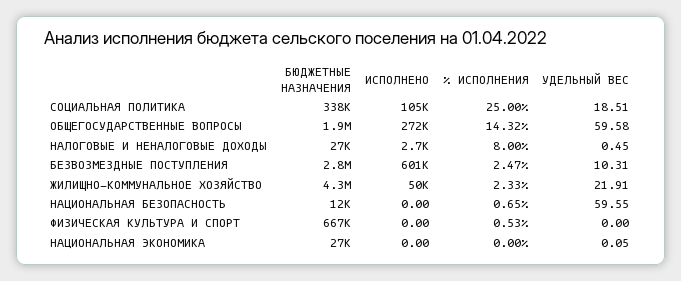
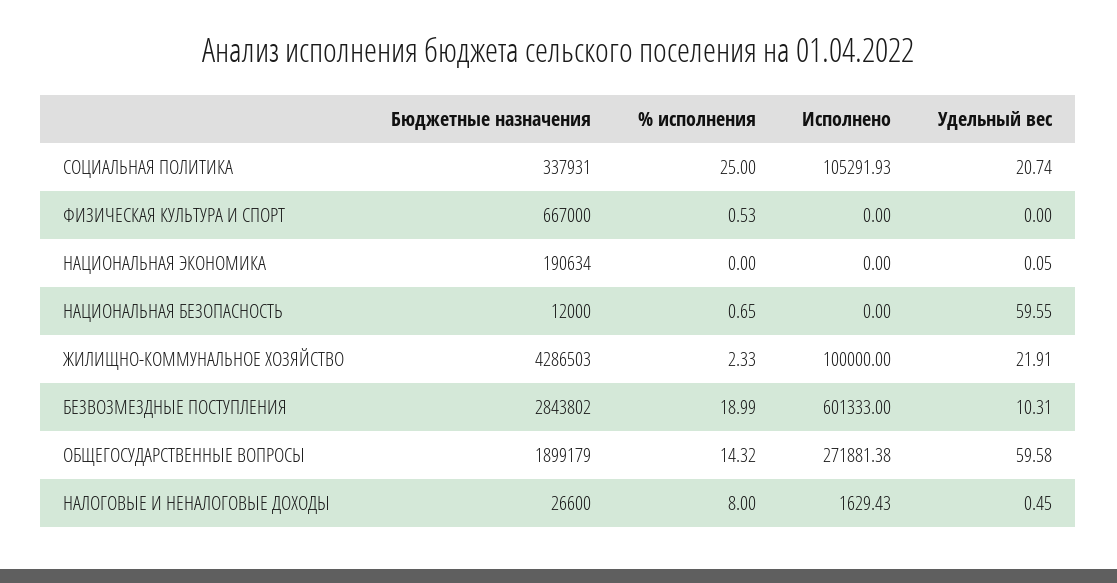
УДЕЛЬНЫЙ ВЕС, СОЦИАЛЬНАЯ ПОЛИТИКА: 18.51 -> 20.74
ИСПОЛНЕНО, НАЛОГОВЫЕ И НЕНАЛОГОВЫЕ ДОХОДЫ: 2700 -> 1629.43
% ИСПОЛНЕНИЯ, БЕЗВОЗМЕЗДНЫЕ ПОСТУПЛЕНИЯ: 2.47 -> 18.99
ИСПОЛНЕНО, ЖИЛИЩНО-КОММУНАЛЬНОЕ ХОЗЯЙСТВО: 50000 -> 100000
БЮДЖЕТНЫЕ НАЗНАЧЕНИЯ, НАЦИОНАЛЬНАЯ ЭКОНОМИКА: 27000 -> 190634

